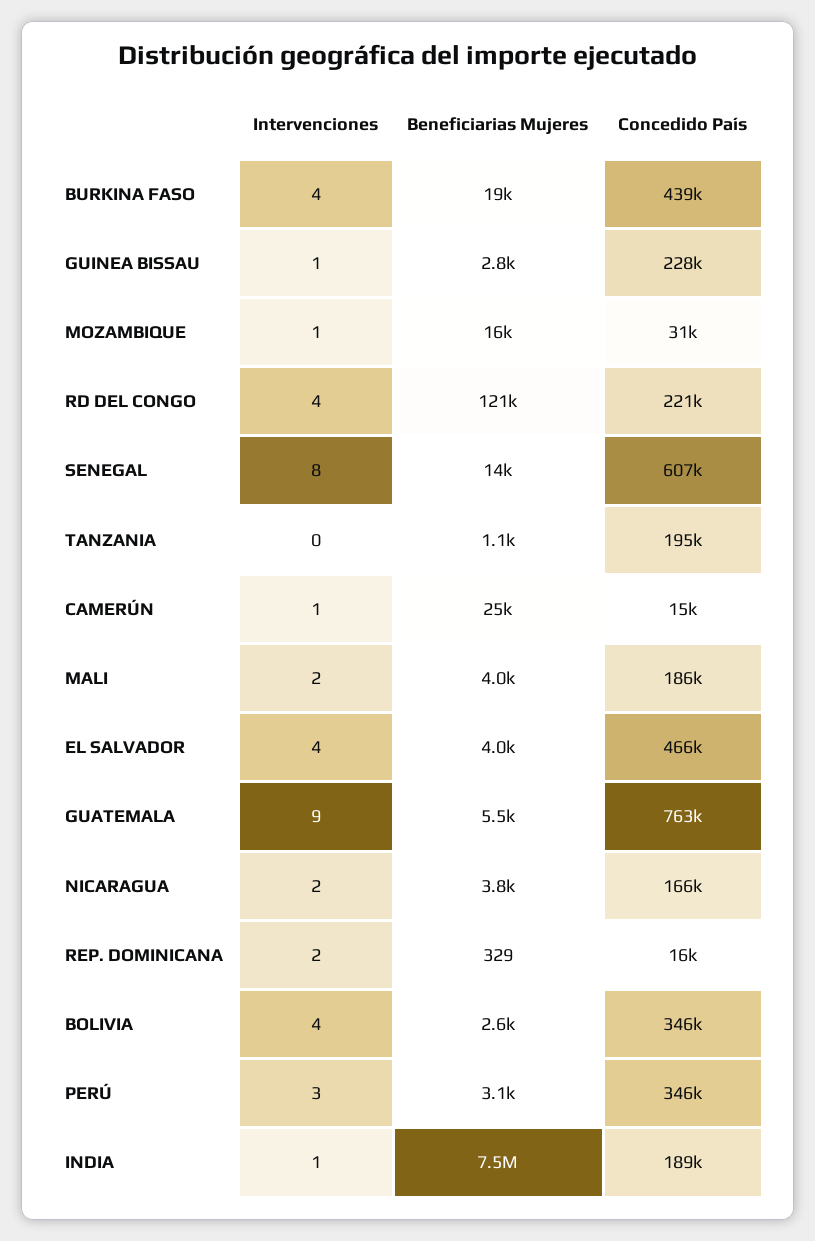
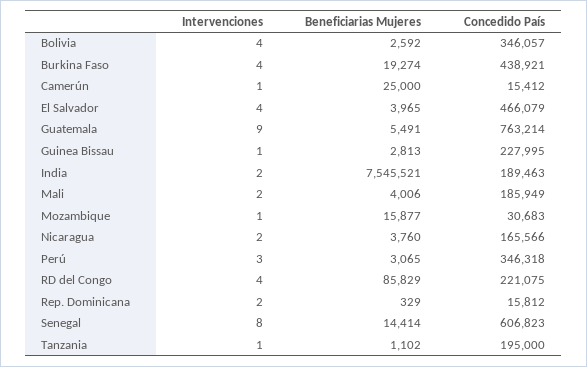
Beneficiarias Mujeres, RD DEL CONGO: 121000 -> 85829
Intervenciones, TANZANIA: 0 -> 1
Intervenciones, INDIA: 1 -> 2

